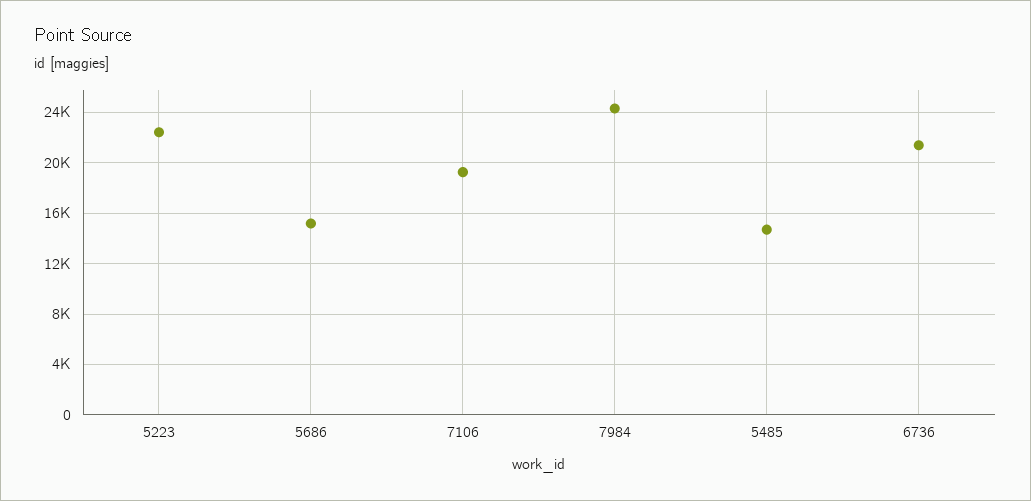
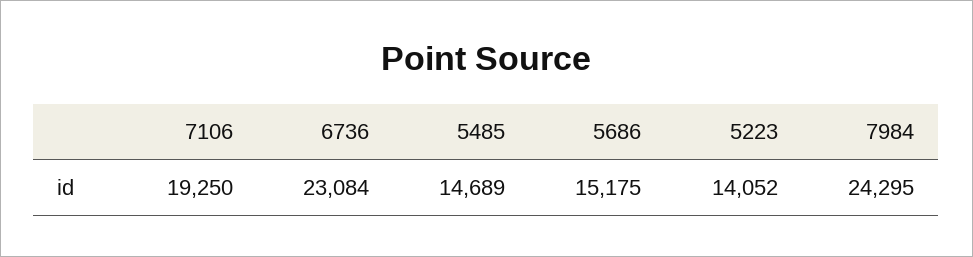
5223: 22500 -> 14052
6736: 21500 -> 23084

